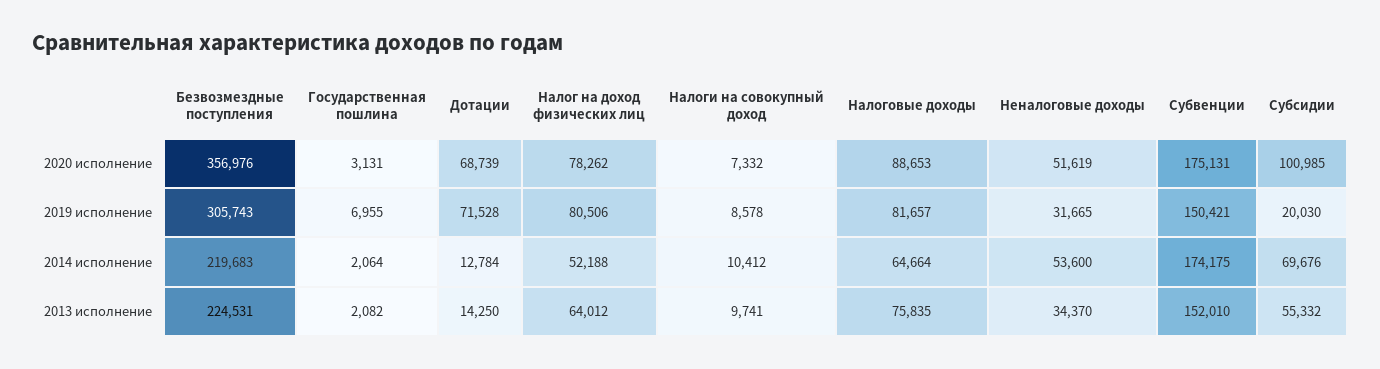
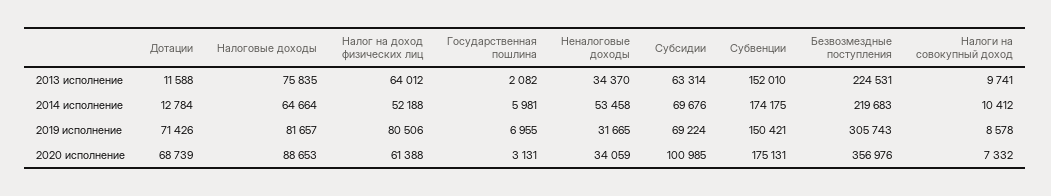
Налог на доход физических лиц, 2020 исполнение: 78262 -> 61388
Неналоговые доходы, 2020 исполнение: 51619 -> 34059
Дотации, 2019 исполнение: 71528 -> 71426
Субсидии, 2019 исполнение: 20030 -> 69224
Государственная пошлина, 2014 исполнение: 2064 -> 5981
Неналоговые доходы, 2014 исполнение: 53600 -> 53458
Дотации, 2013 исполнение: 14250 -> 11588
Субсидии, 2013 исполнение: 55332 -> 63314

